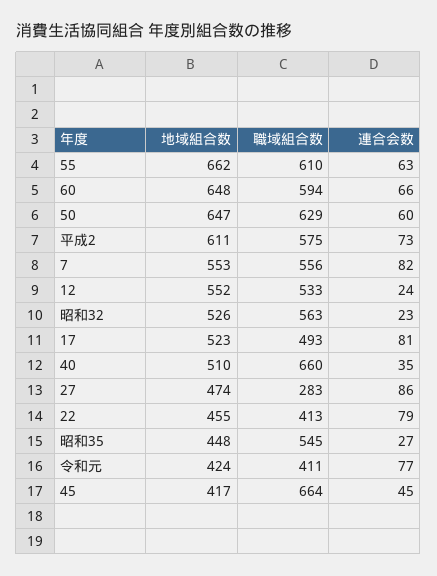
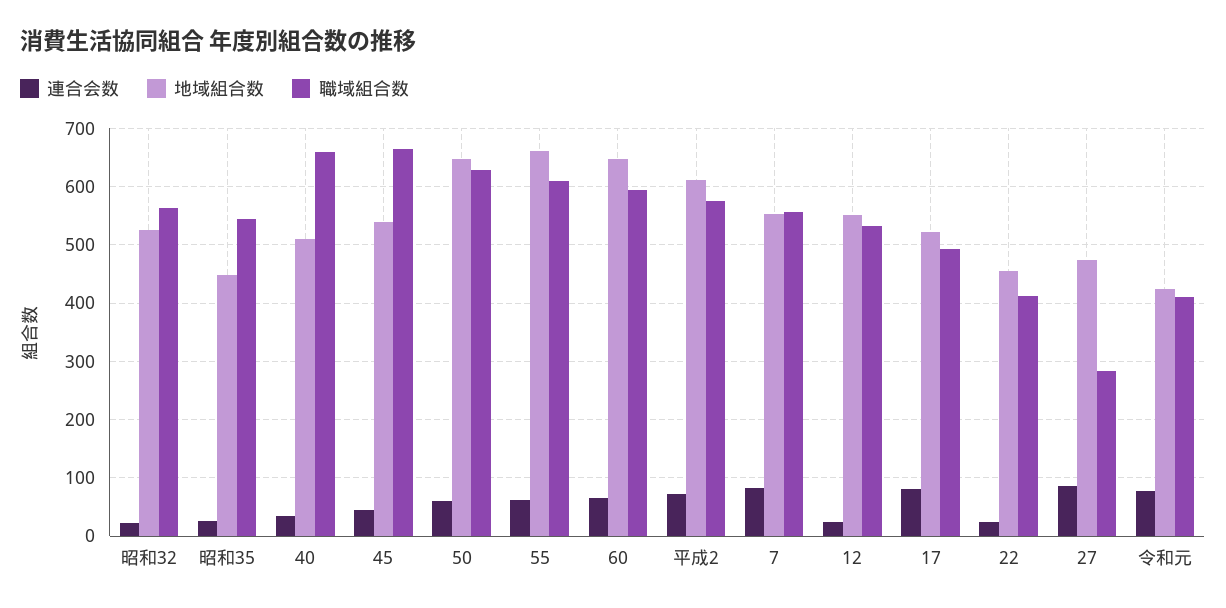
連合会数, 22: 79 -> 20
地域組合数, 45: 417 -> 540

